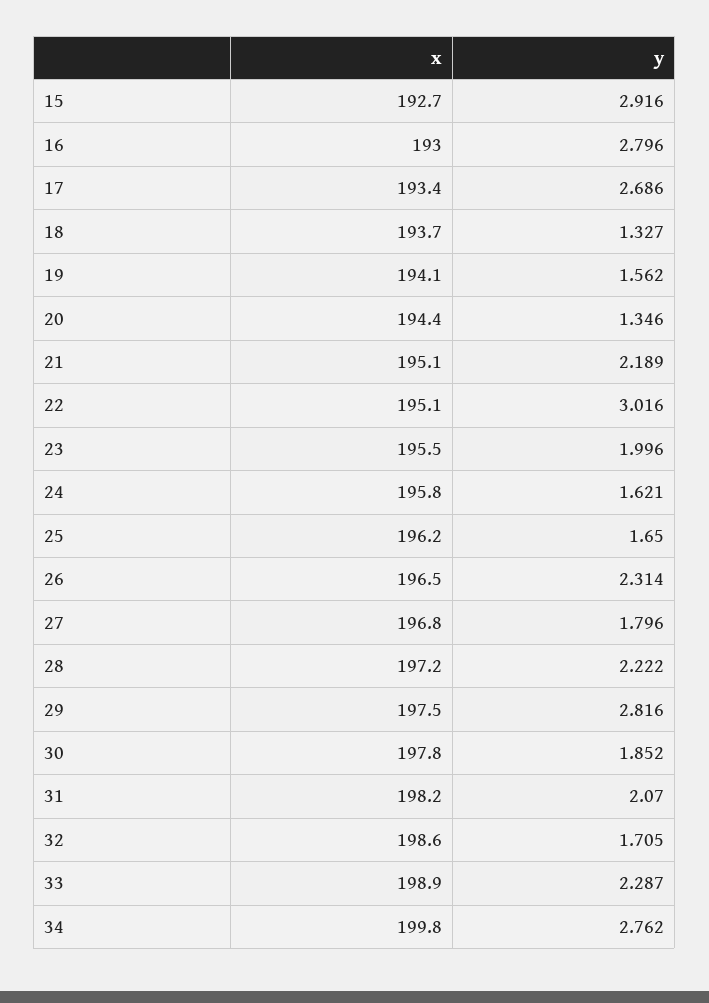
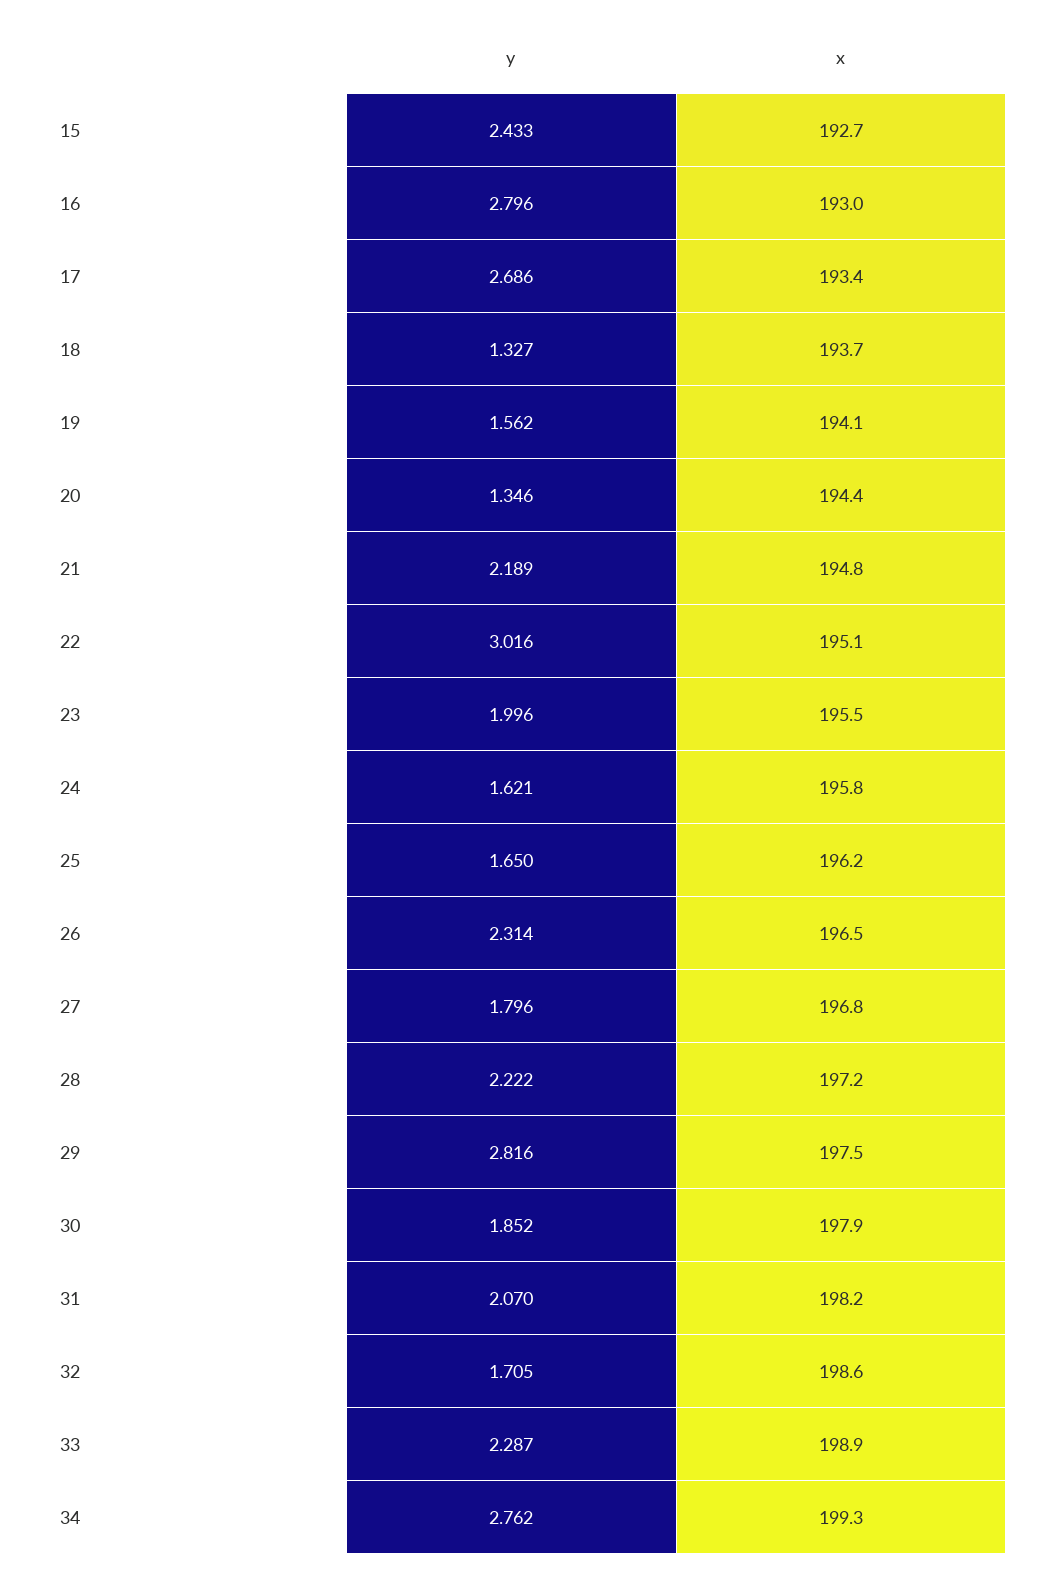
y, 15: 2.916 -> 2.433
x, 21: 195.1 -> 194.8
x, 30: 197.8 -> 197.9
x, 34: 199.8 -> 199.3

